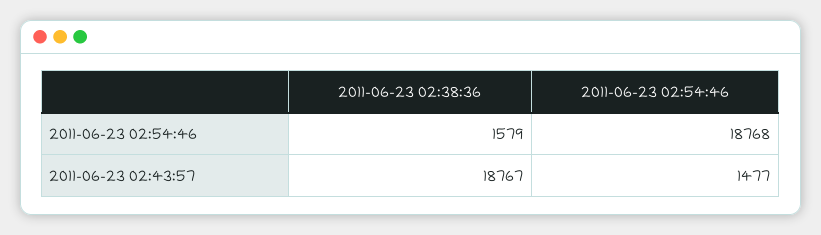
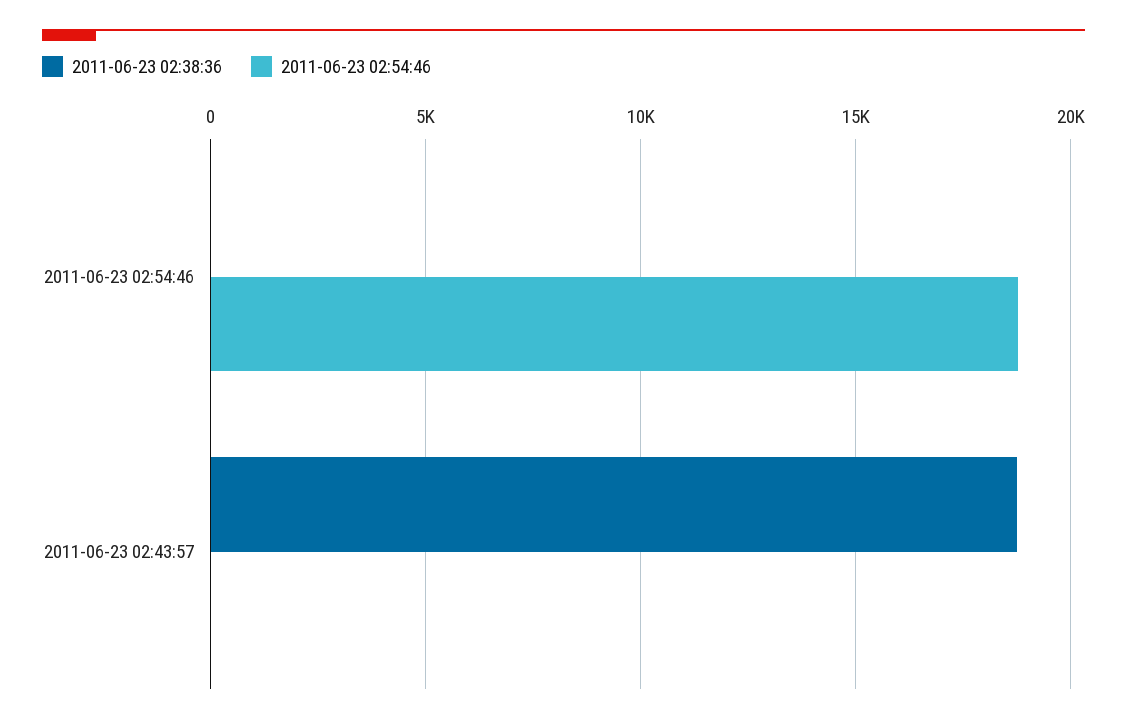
2011-06-23 02:38:36, 2011-06-23 02:54:46: 1579 -> 0
2011-06-23 02:54:46, 2011-06-23 02:43:57: 1477 -> 0

